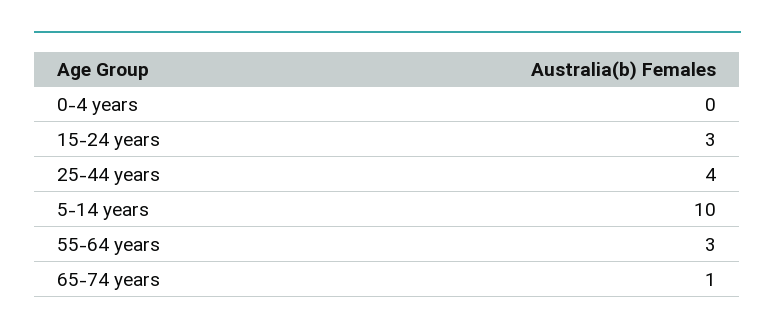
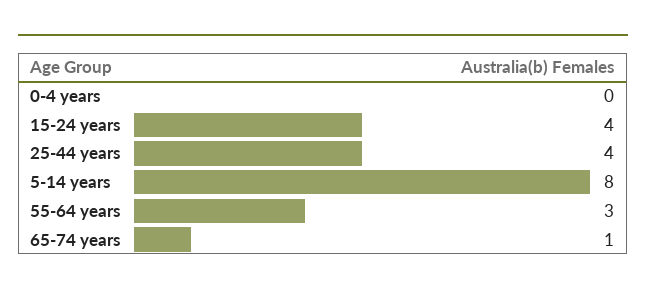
15-24 years: 3 -> 4
5-14 years: 10 -> 8

